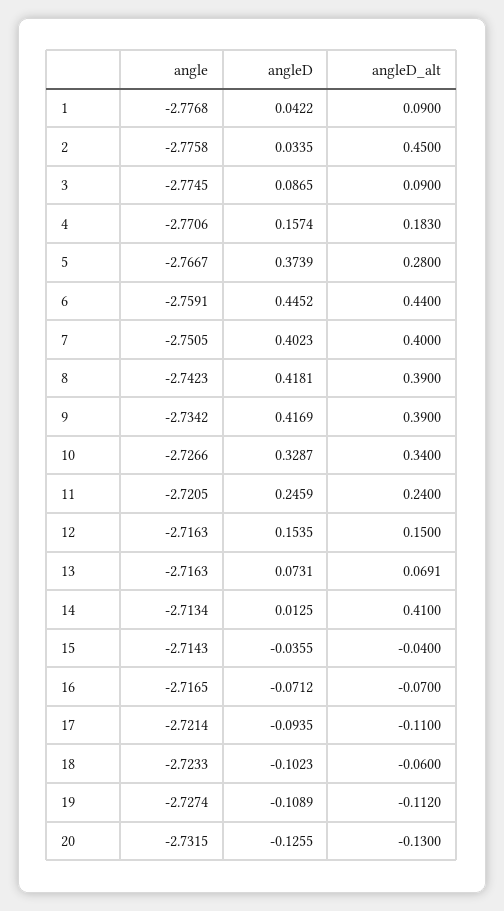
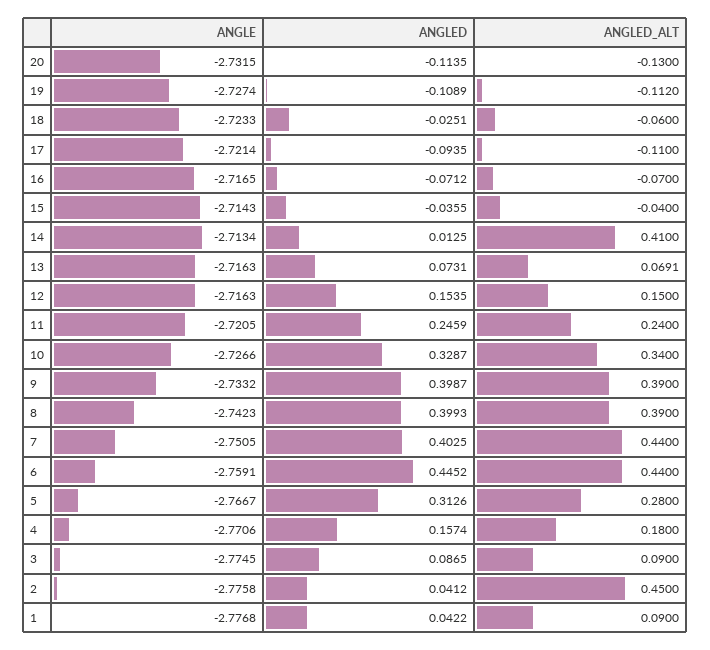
angleD, 2: 0.0335 -> 0.0412
angleD_alt, 4: 0.183 -> 0.18
angleD, 5: 0.3739 -> 0.3126
angleD, 7: 0.4023 -> 0.4025
angleD_alt, 7: 0.4 -> 0.44
angleD, 8: 0.4181 -> 0.3993
angle, 9: -2.7342 -> -2.7332
angleD, 9: 0.4169 -> 0.3987
angleD, 18: -0.1023 -> -0.0251
angleD, 20: -0.1255 -> -0.1135

